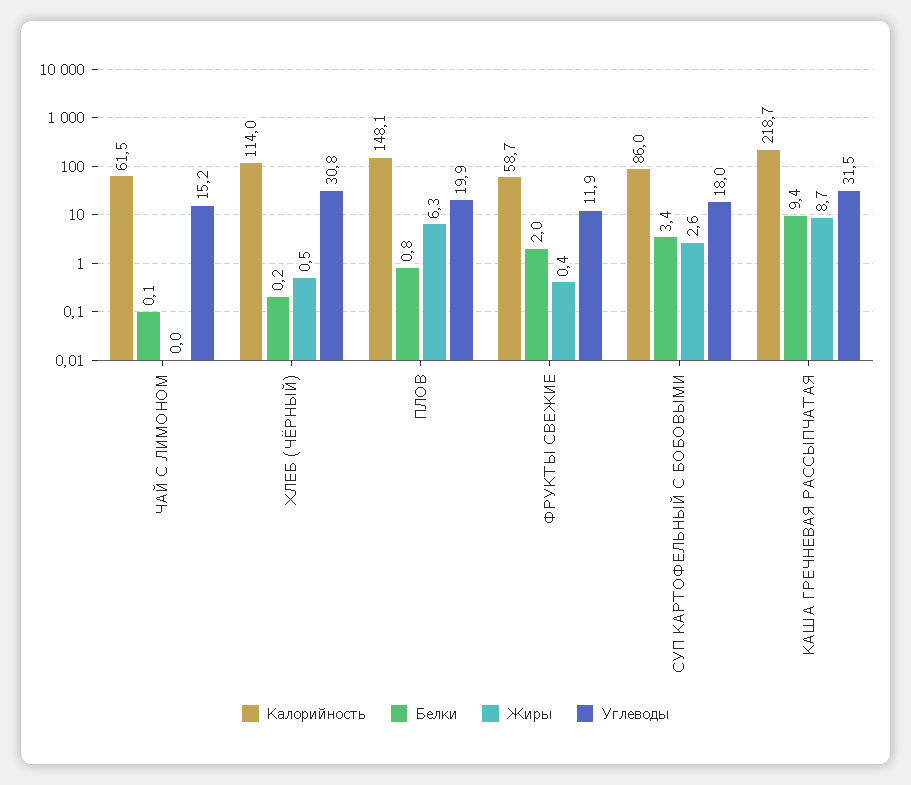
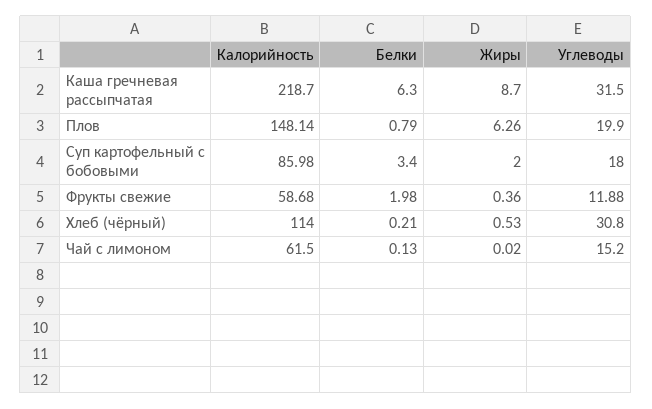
Жиры, СУП КАРТОФЕЛЬНЫЙ С БОБОВЫМИ: 2.6 -> 2
Белки, КАША ГРЕЧНЕВАЯ РАССЫПЧАТАЯ: 9.4 -> 6.3

